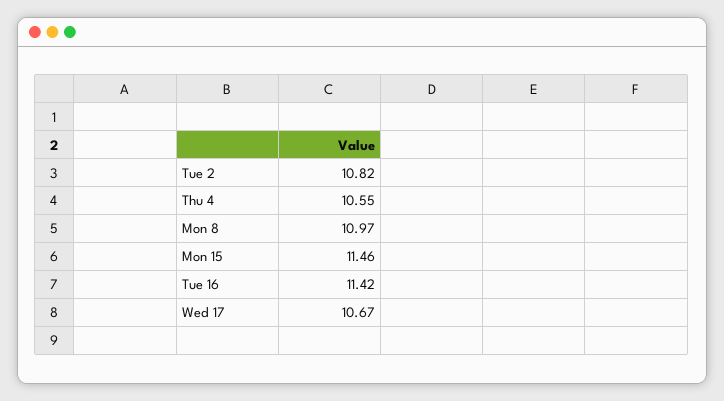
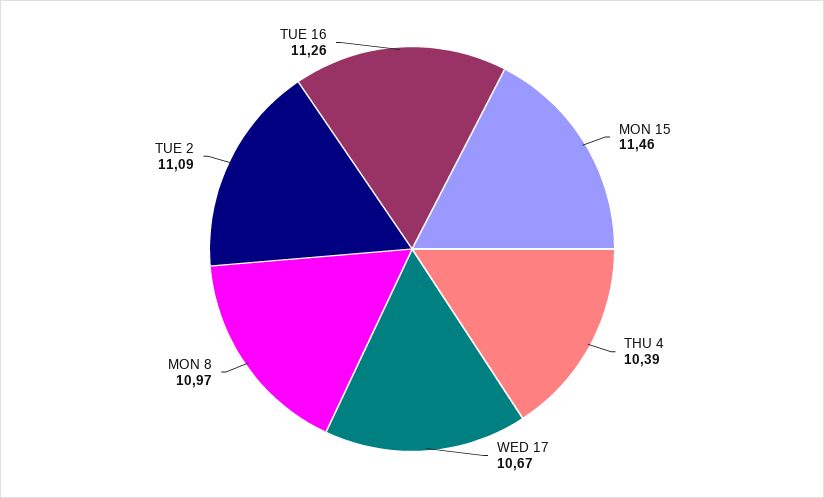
Tue 2: 10.82 -> 11.09
Thu 4: 10.55 -> 10.39
Tue 16: 11.42 -> 11.26

